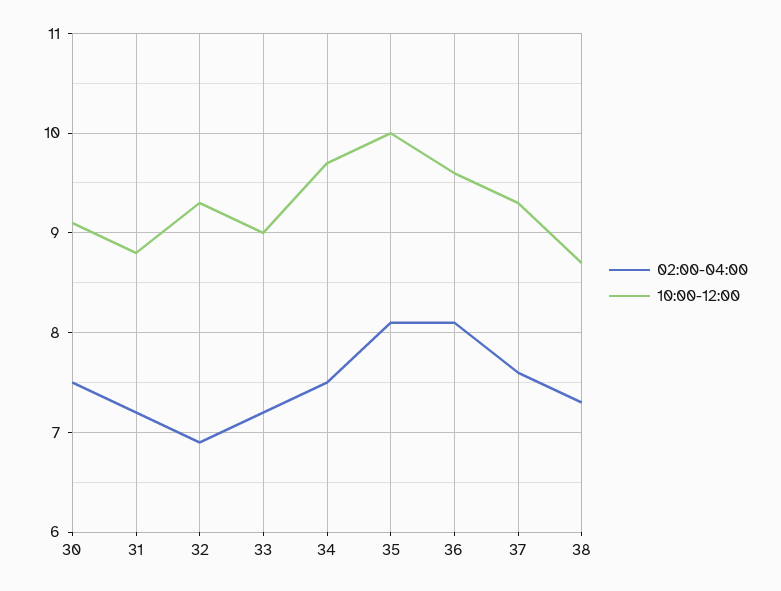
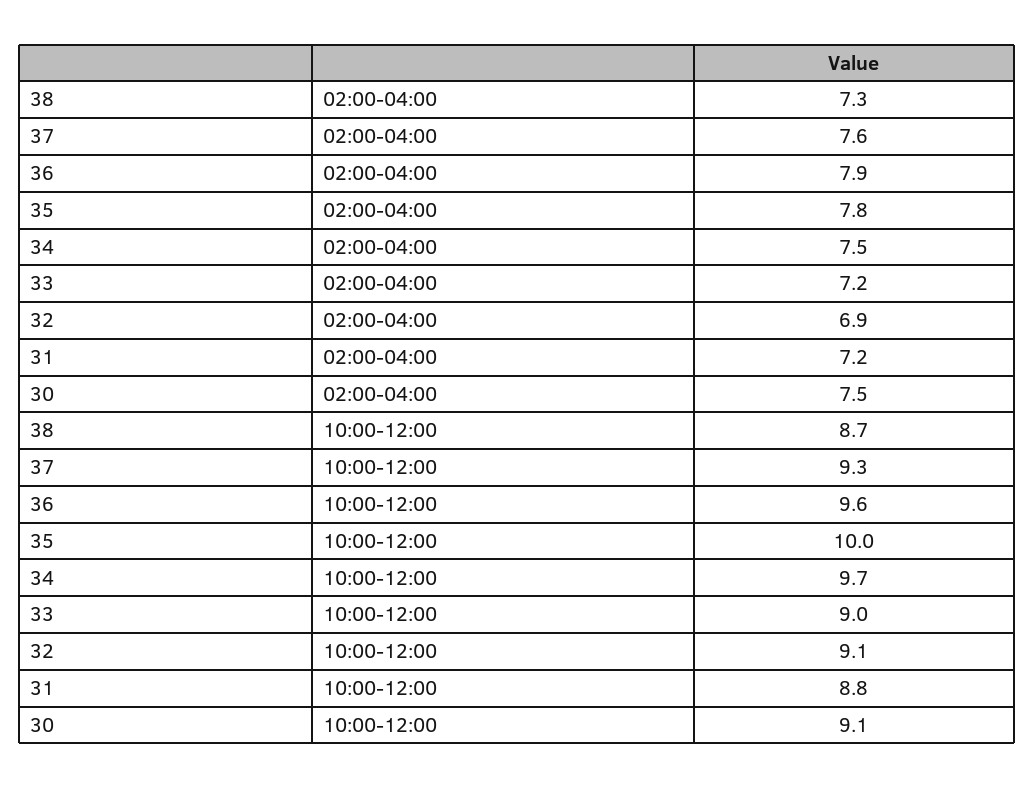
10:00-12:00, 32: 9.3 -> 9.1
02:00-04:00, 35: 8.1 -> 7.8
02:00-04:00, 36: 8.1 -> 7.9

